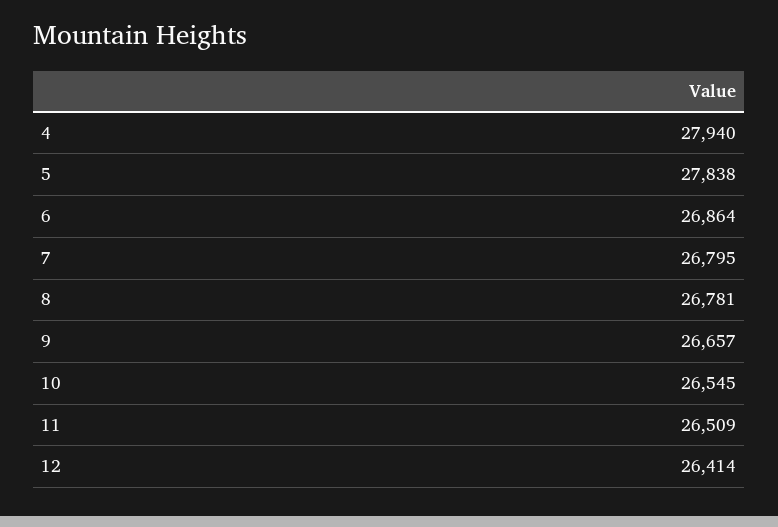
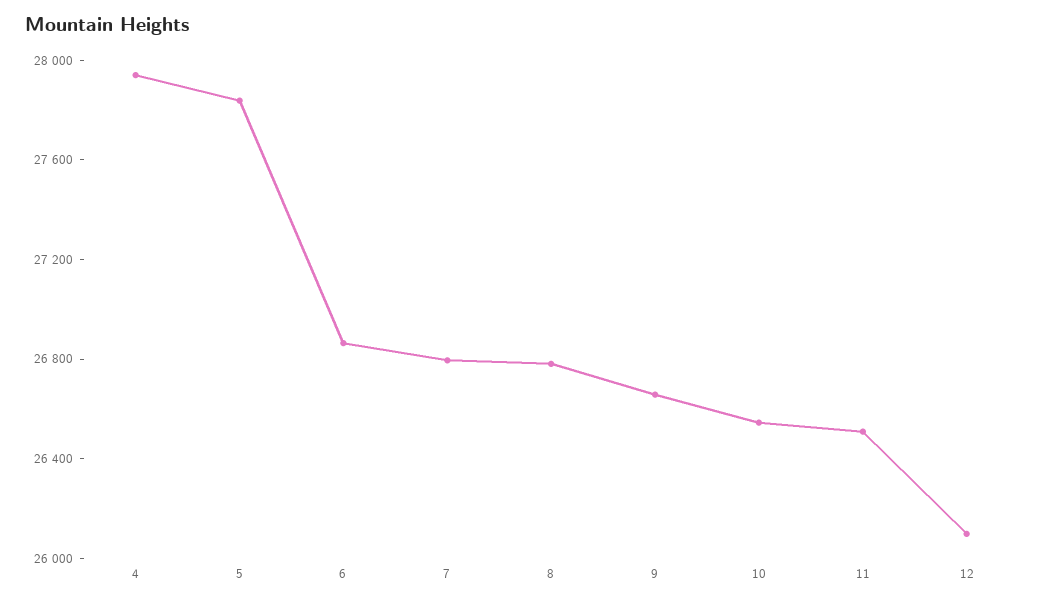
12: 26414 -> 26100

